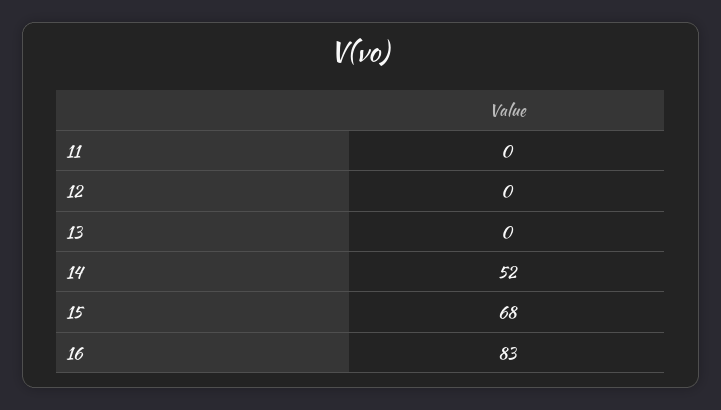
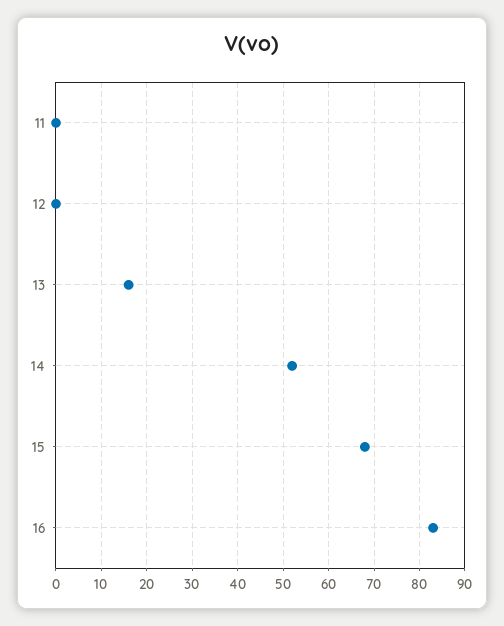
13: 0 -> 15

